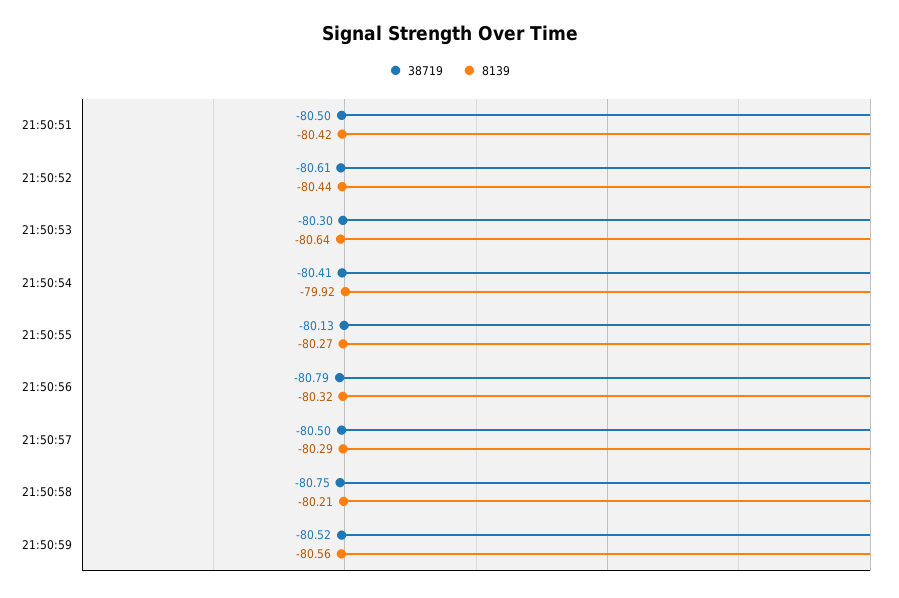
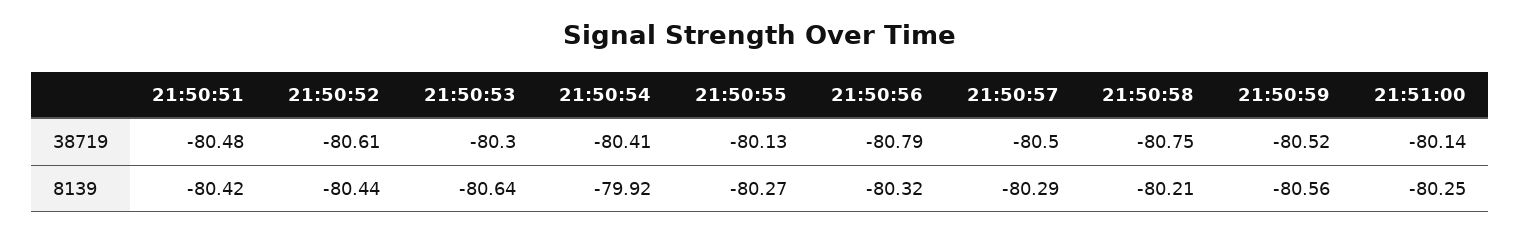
38719, 21:50:51: -80.5 -> -80.48
38719, 21:51:00: none -> -80.14
8139, 21:51:00: none -> -80.25

